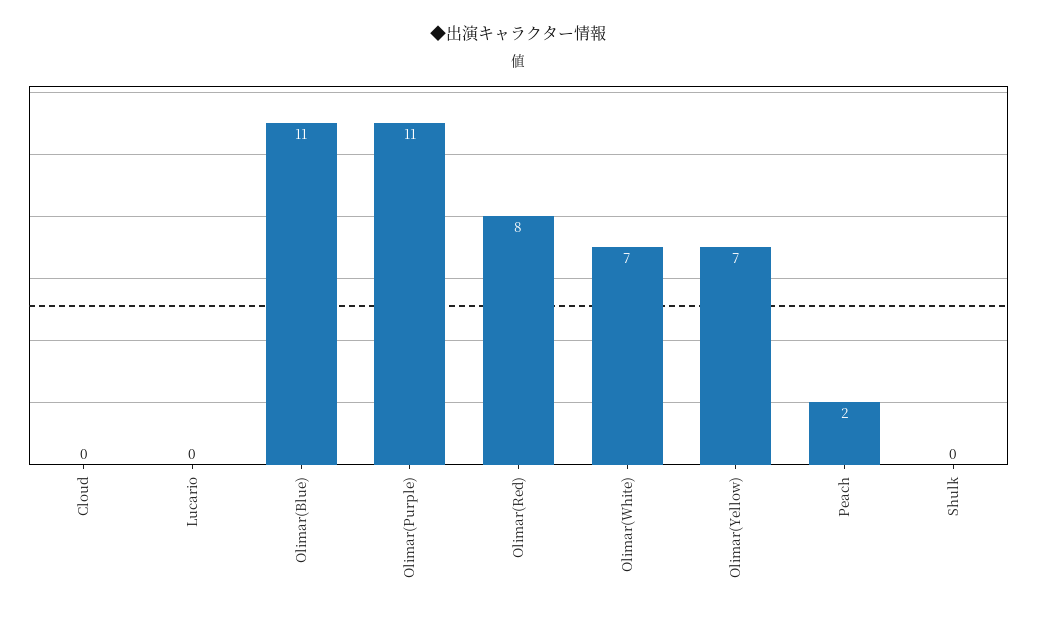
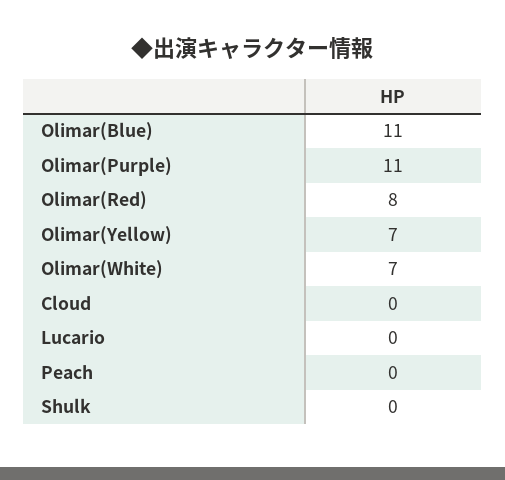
Peach: 2 -> 0

